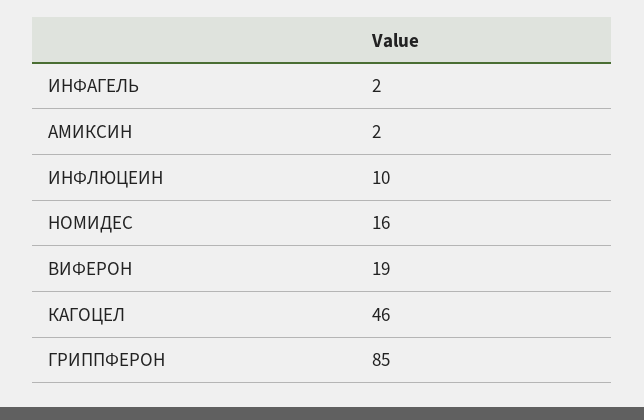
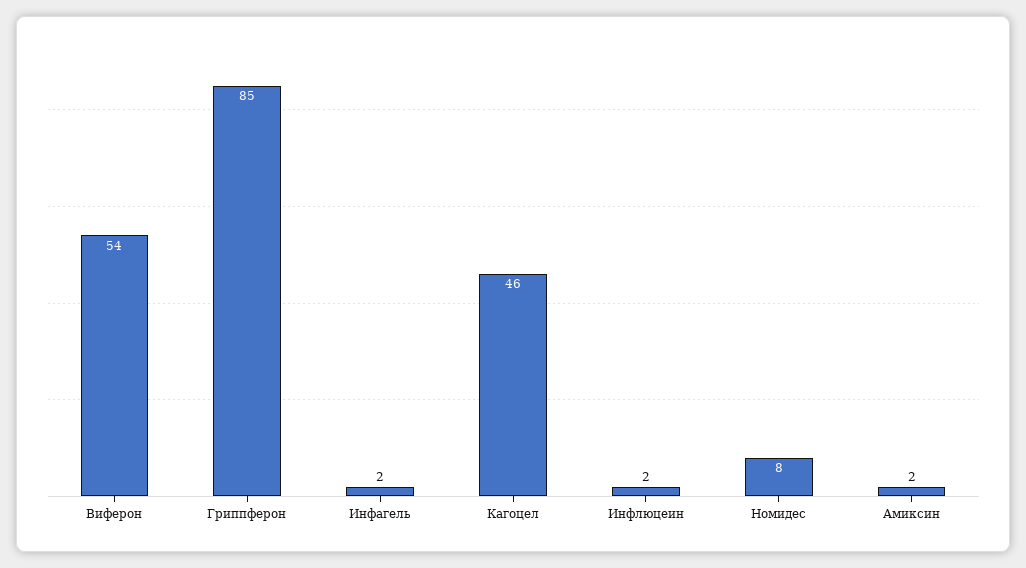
ИНФЛЮЦЕИН: 10 -> 2
НОМИДЕС: 16 -> 8
ВИФЕРОН: 19 -> 54

